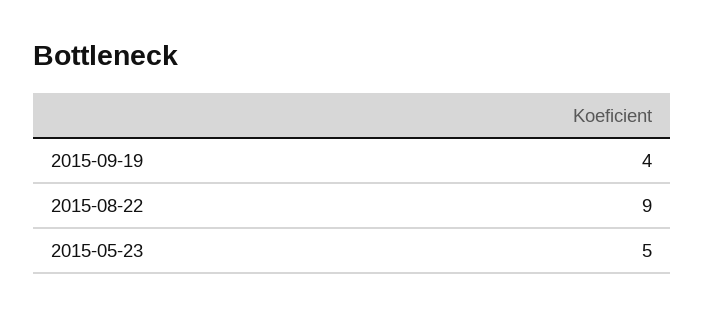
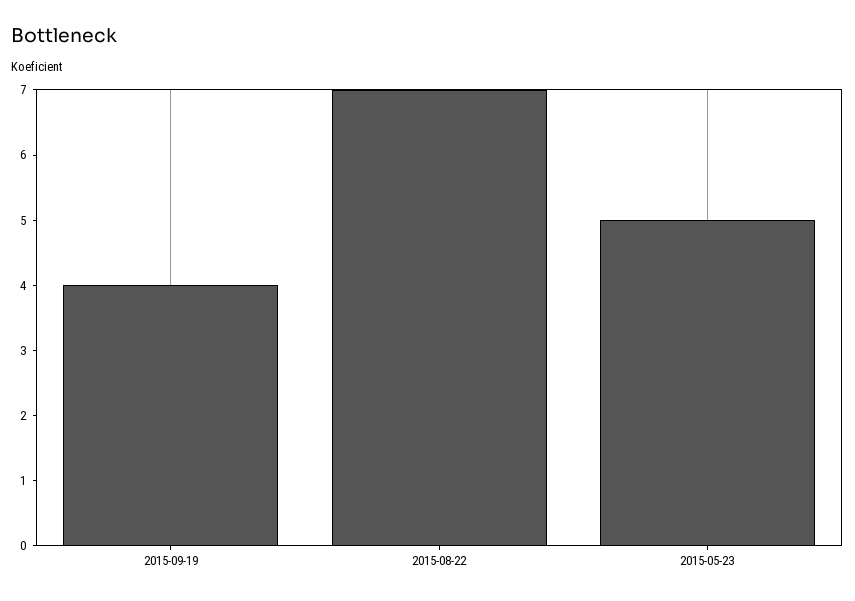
2015-08-22: 9 -> 7

